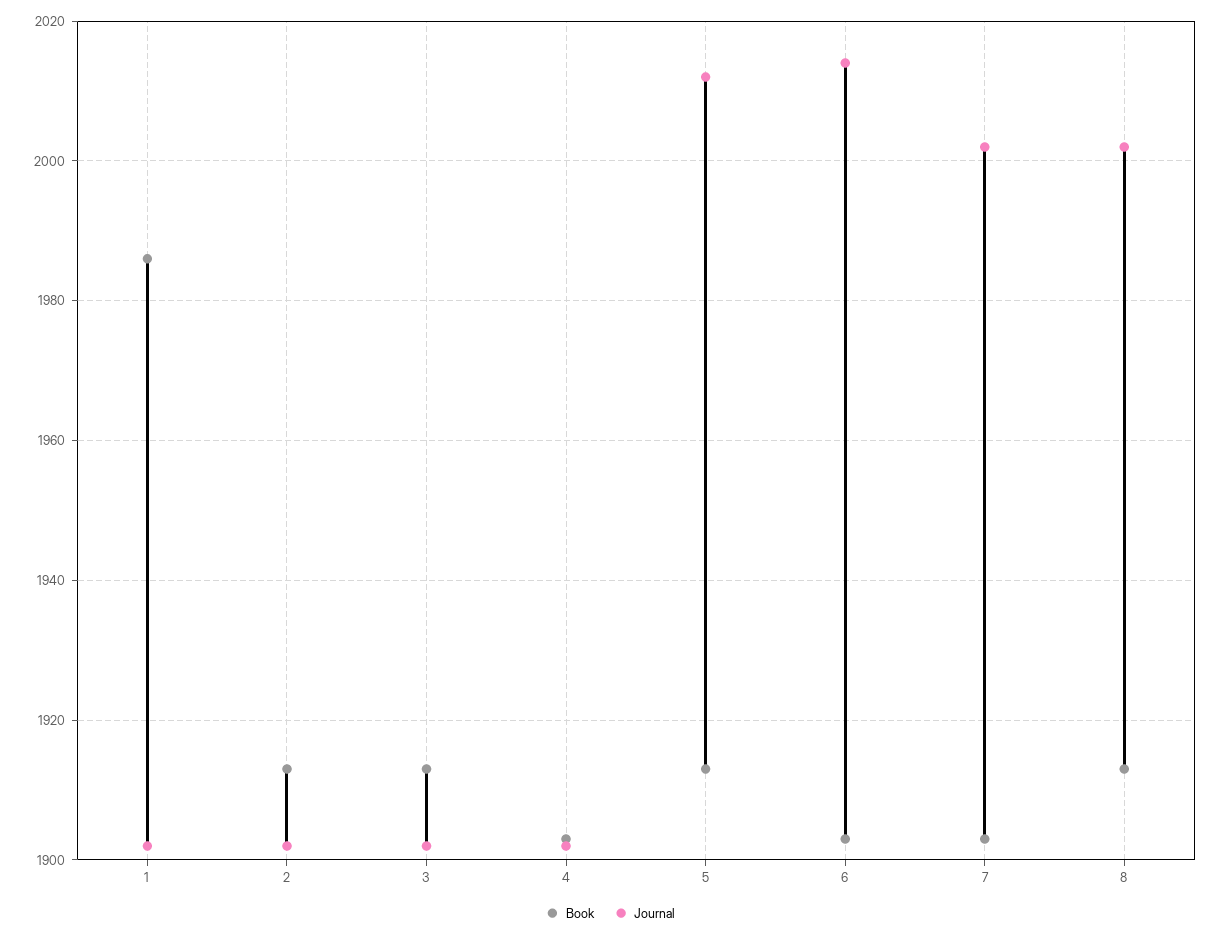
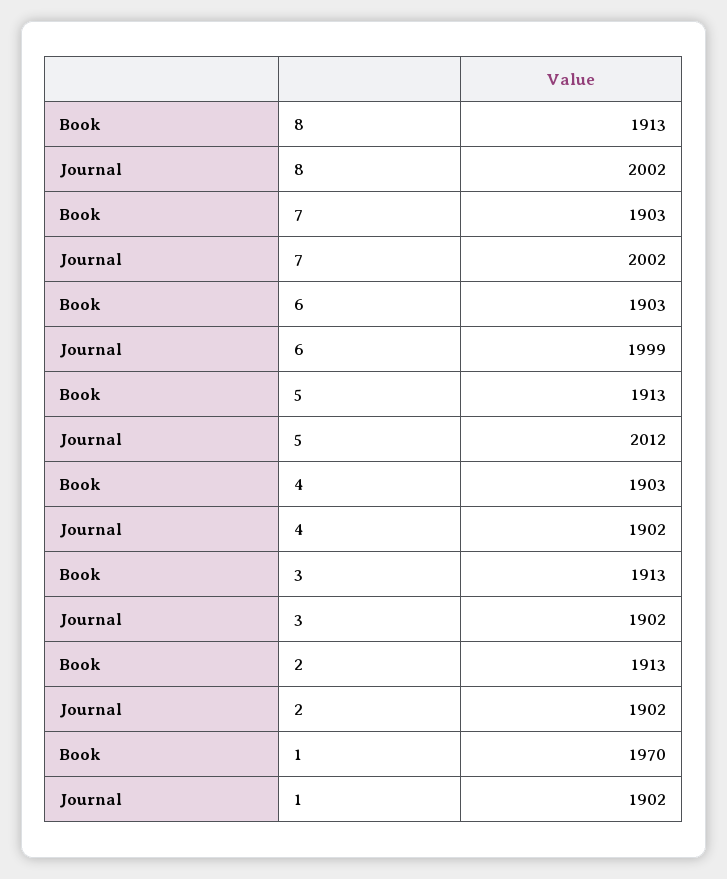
Book, 1: 1985 -> 1970
Journal, 6: 2015 -> 1999

